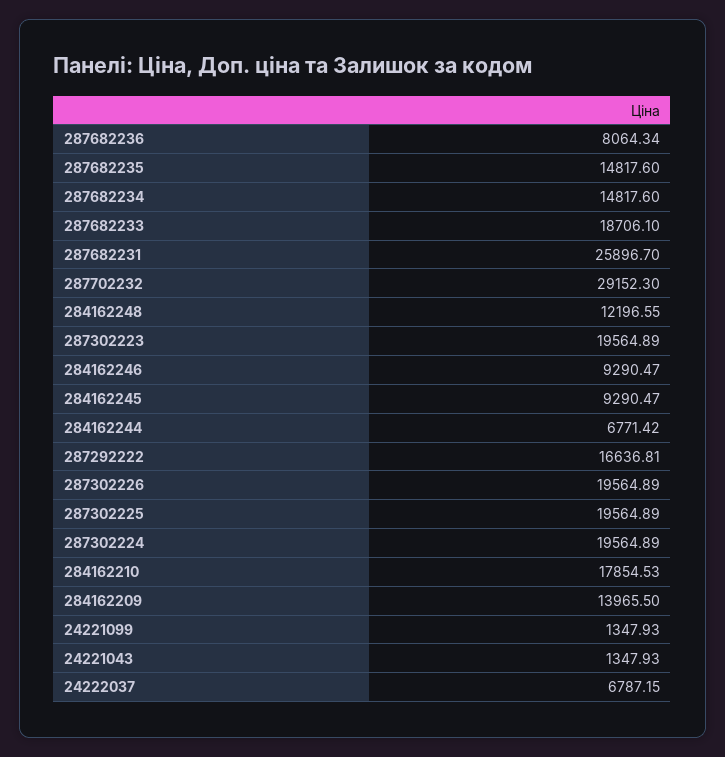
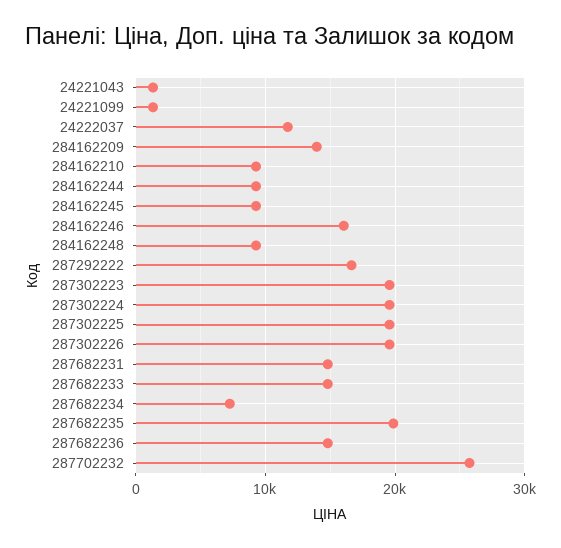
287682236: 8064.34 -> 15000
287682235: 14817.6 -> 20000
287682234: 14817.6 -> 7000
287682233: 18706.1 -> 15000
287682231: 25896.7 -> 15000
287702232: 29152.3 -> 26000
284162248: 12196.55 -> 9000
284162246: 9290.47 -> 16000
284162244: 6771.42 -> 9000
284162210: 17854.53 -> 9000
24222037: 6787.15 -> 12000

